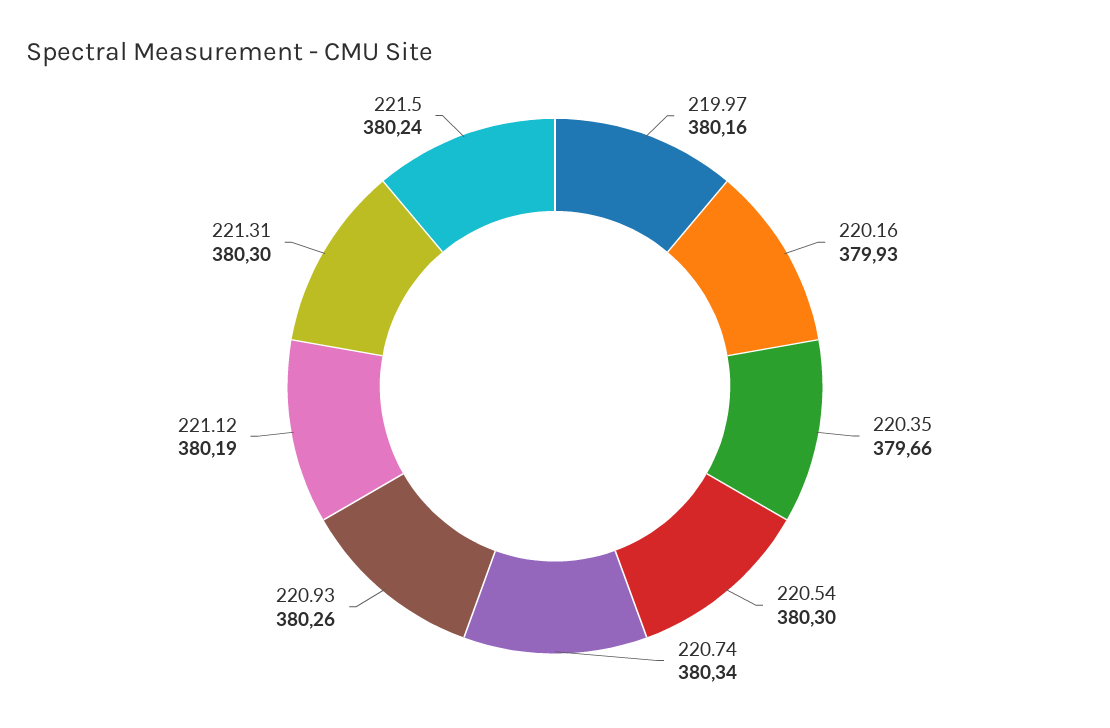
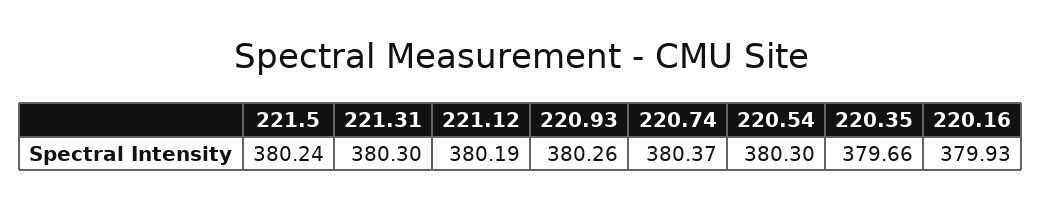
219.97: 380.16 -> none
220.74: 380.34 -> 380.37

